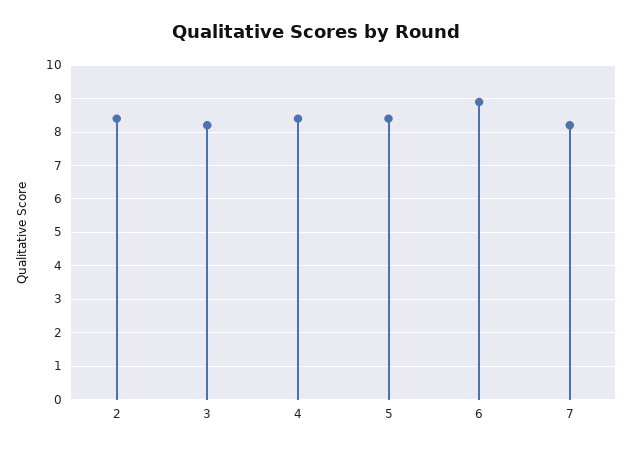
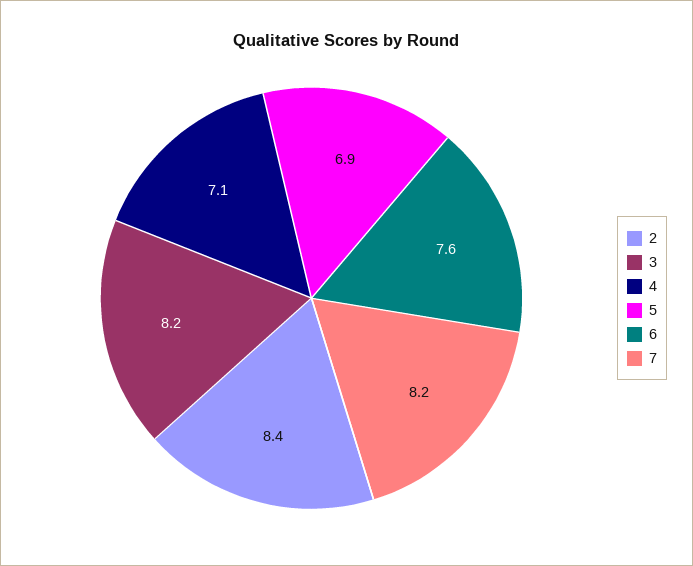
4: 8.5 -> 7.1
5: 8.5 -> 6.9
6: 9 -> 7.6

